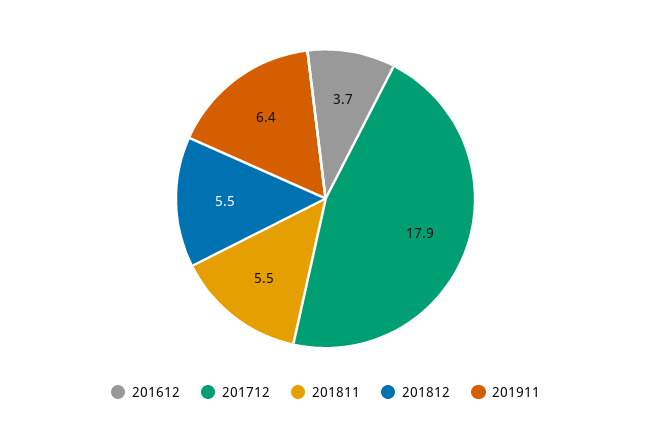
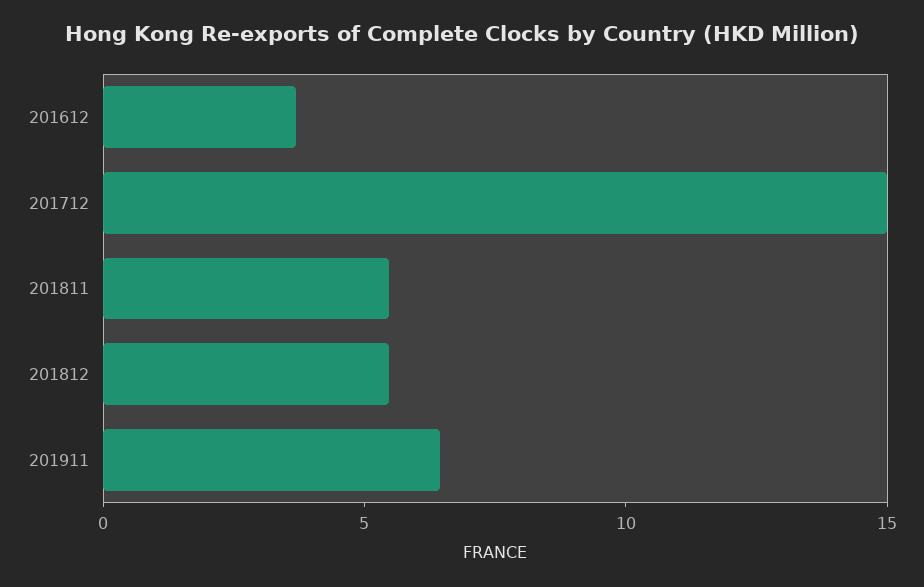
201712: 17.9 -> 15

